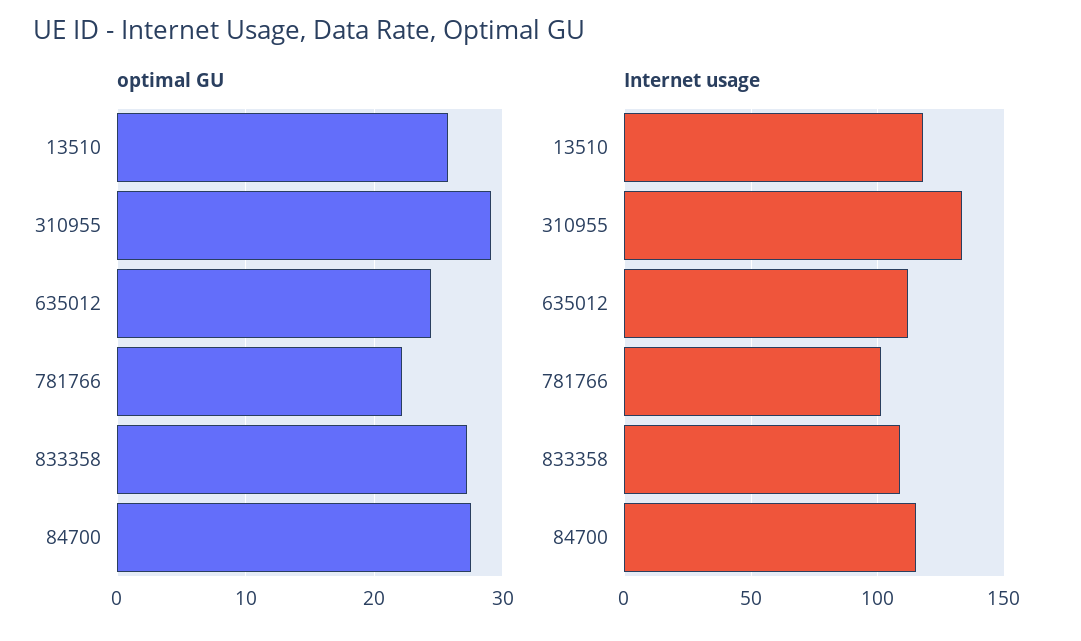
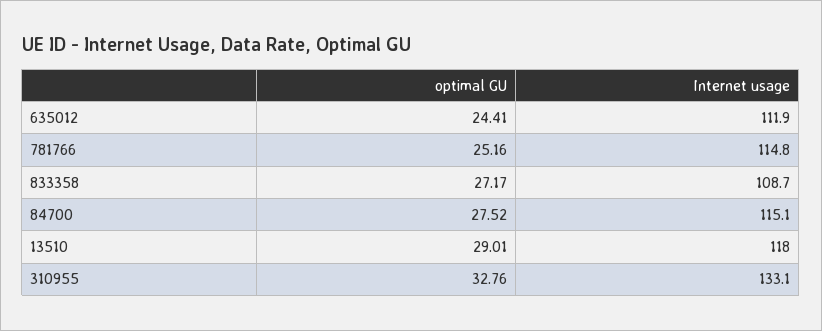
optimal GU, 13510: 26 -> 29.01
optimal GU, 310955: 29 -> 32.76
optimal GU, 781766: 22 -> 25.16
Internet usage, 781766: 100 -> 114.8

